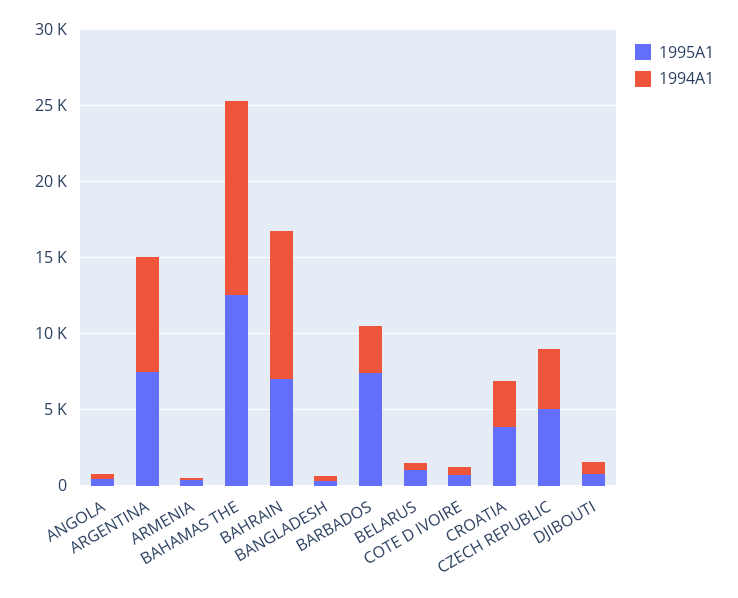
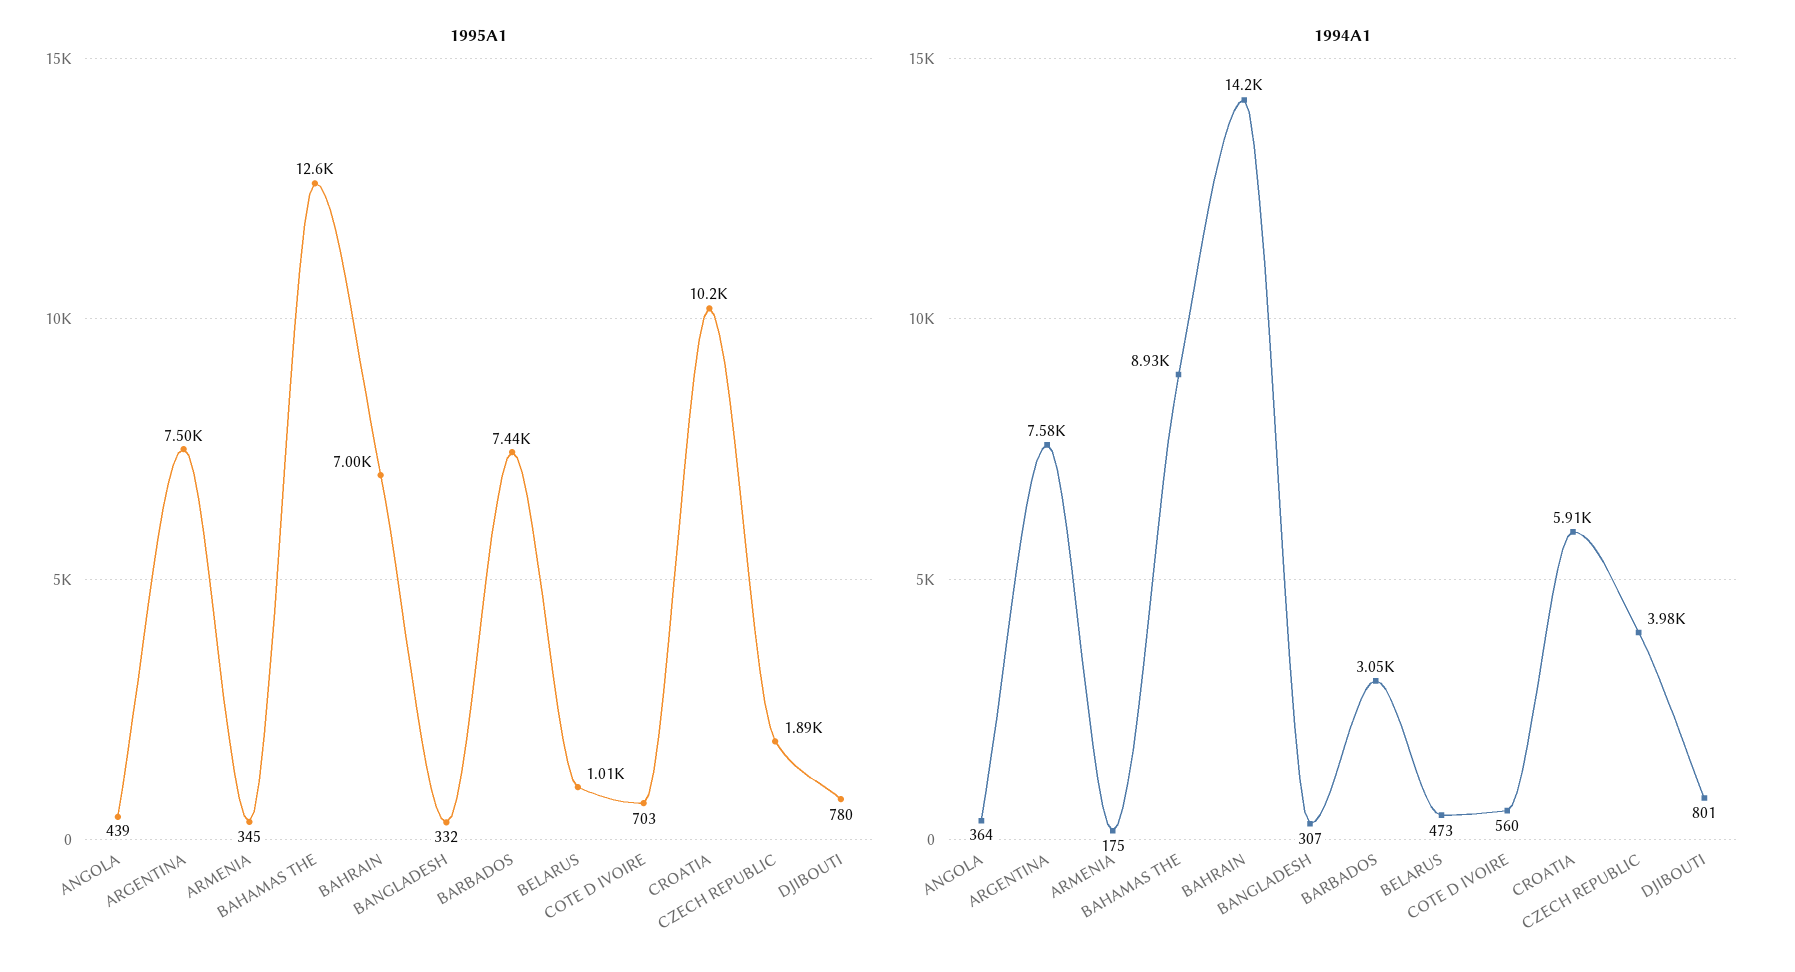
1994A1, BAHAMAS THE: 13000 -> 8930
1994A1, BAHRAIN: 10000 -> 14200
1995A1, CROATIA: 4000 -> 10200
1994A1, CROATIA: 3000 -> 5910
1995A1, CZECH REPUBLIC: 5000 -> 1890

